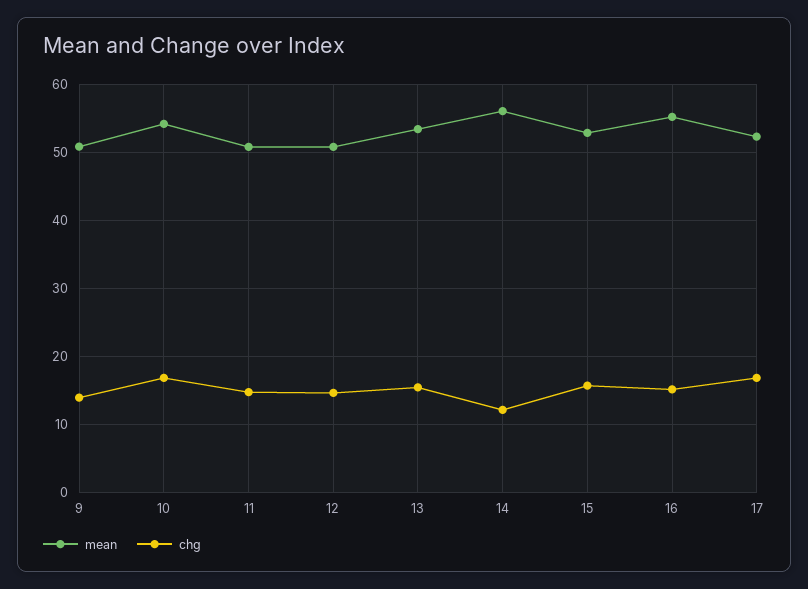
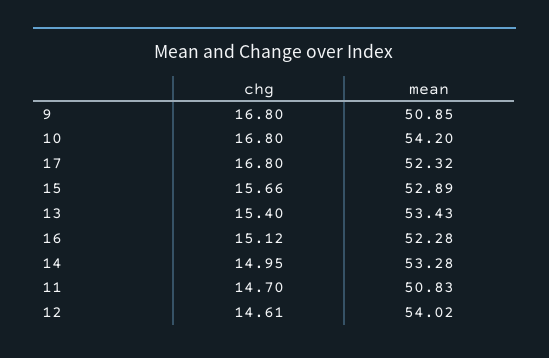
chg, 9: 14 -> 16.8
mean, 12: 51 -> 54.02
mean, 14: 56 -> 53.28
chg, 14: 12 -> 14.95
mean, 16: 55 -> 52.28

